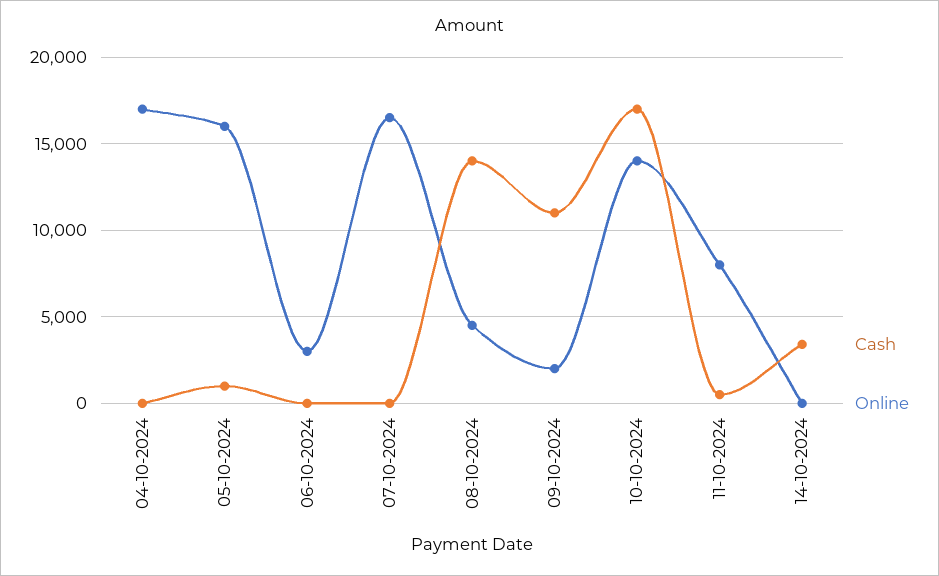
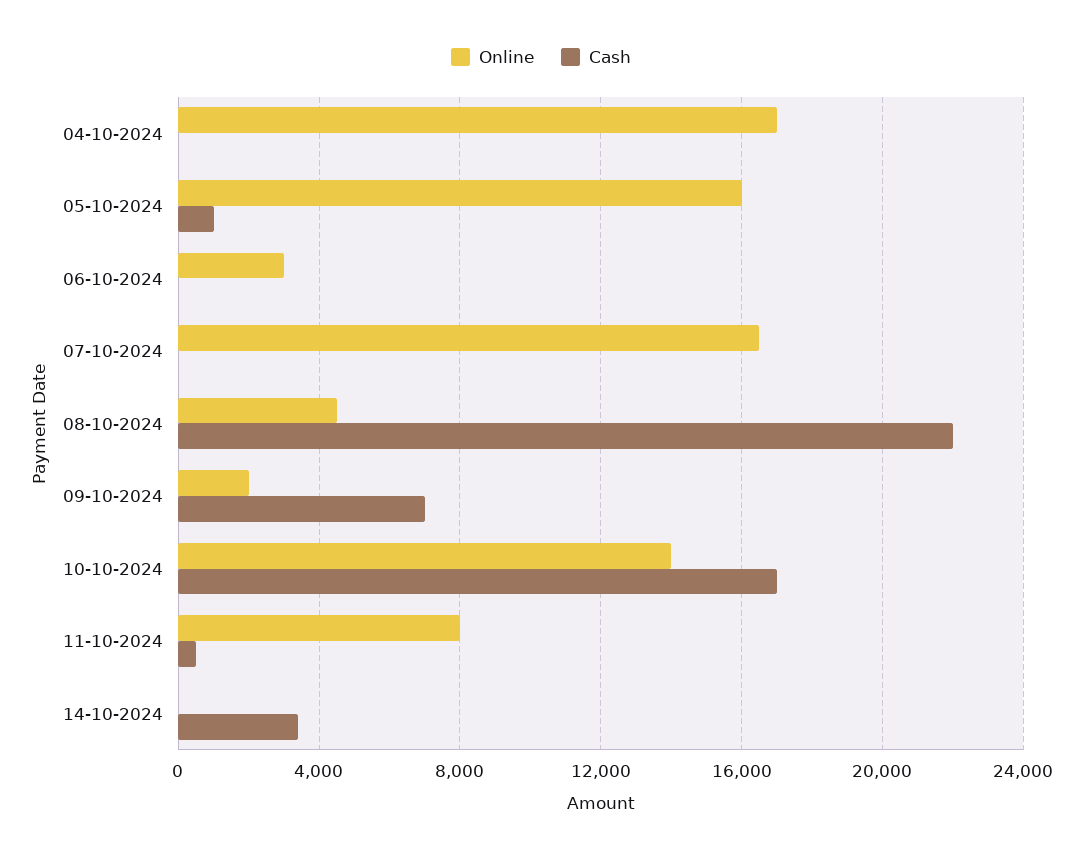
Cash, 08-10-2024: 14000 -> 22000
Cash, 09-10-2024: 11000 -> 7000

